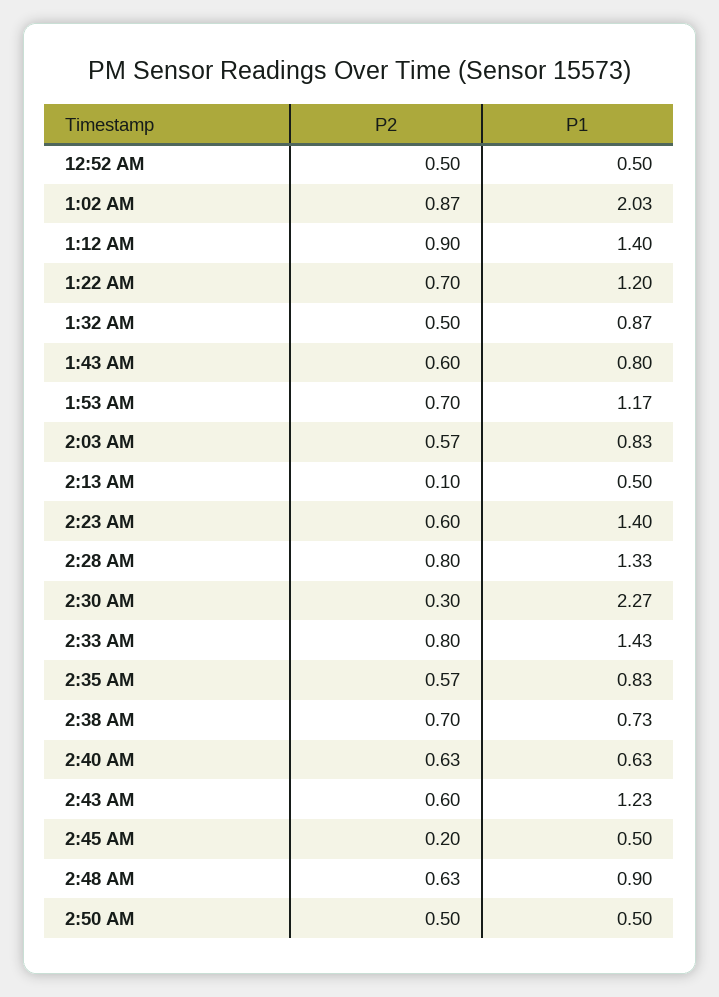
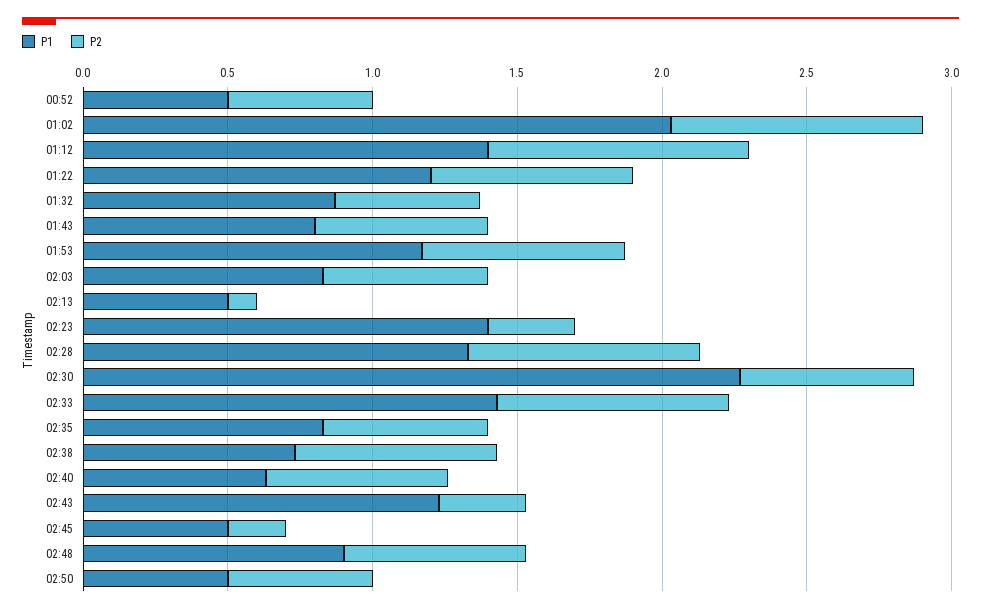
P2, 2:23 AM: 0.6 -> 0.3
P2, 2:30 AM: 0.3 -> 0.6
P2, 2:43 AM: 0.6 -> 0.3

